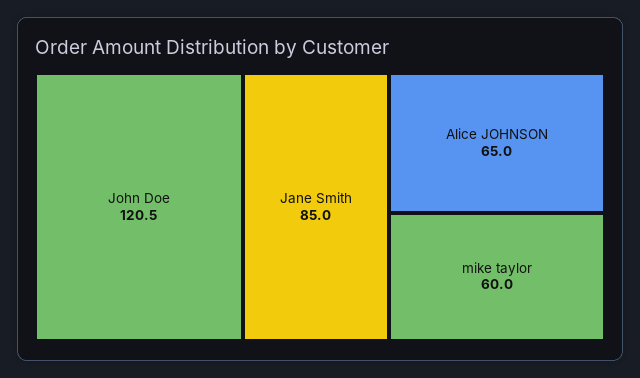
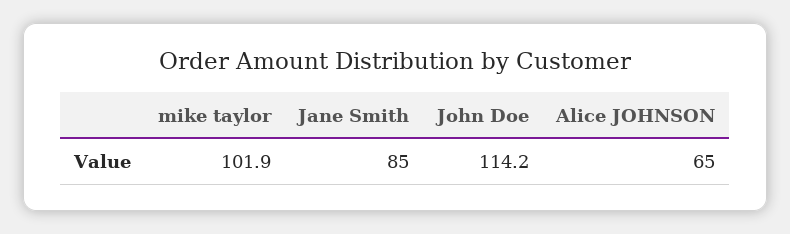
John Doe: 120.5 -> 114.2
mike taylor: 60 -> 101.9

